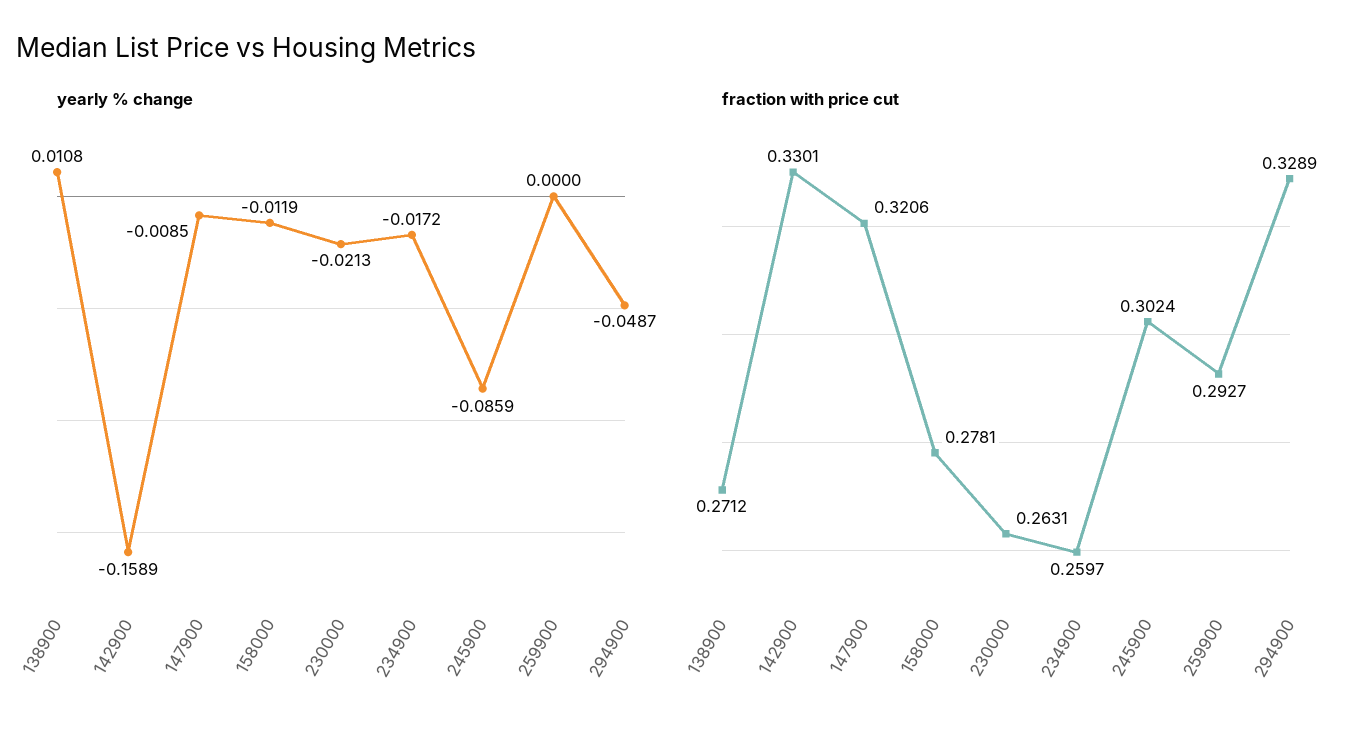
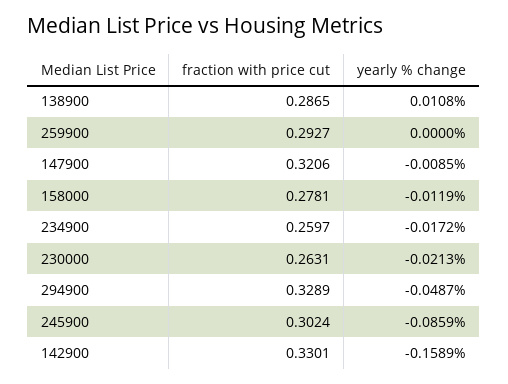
fraction with price cut, 138900: 0.2712 -> 0.2865

